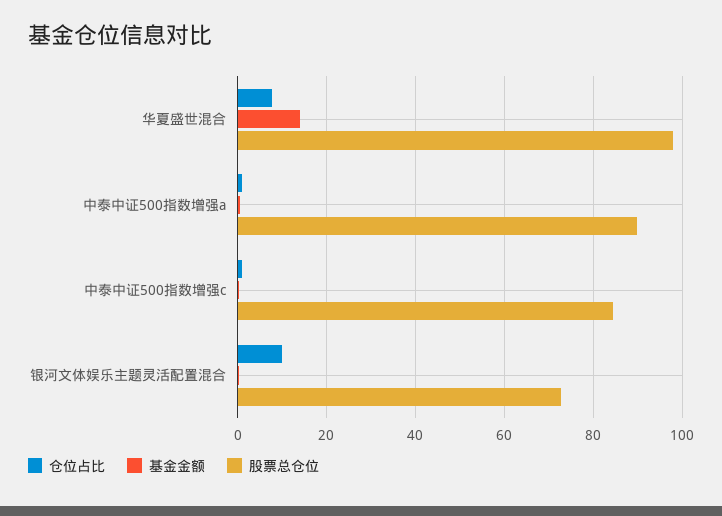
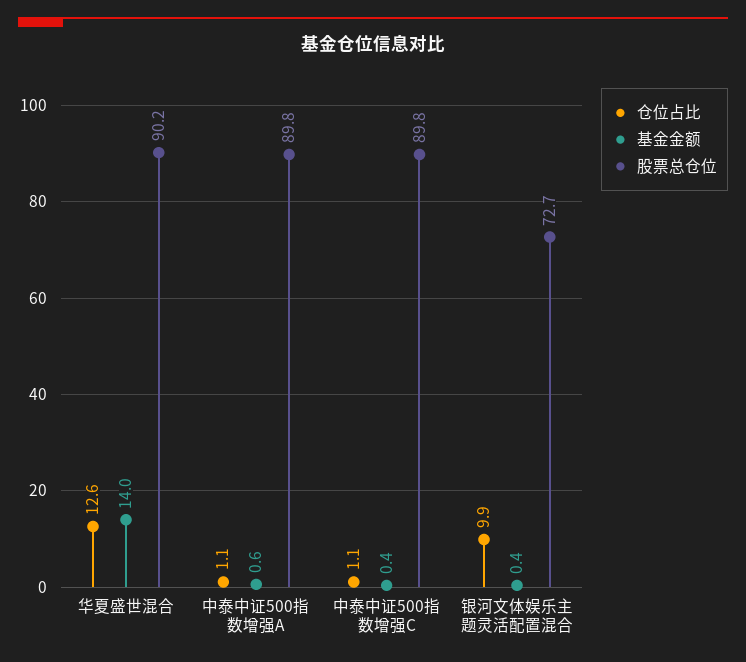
仓位占比, 华夏盛世混合: 8 -> 12.6
股票总仓位, 华夏盛世混合: 98 -> 90.2
股票总仓位, 中泰中证500指数增强c: 84 -> 89.8

